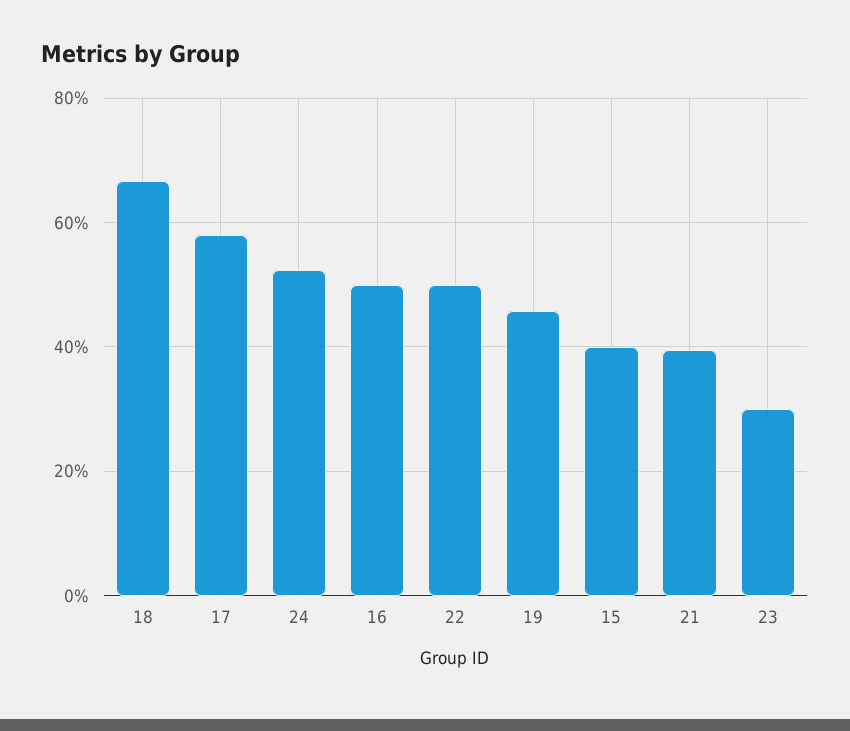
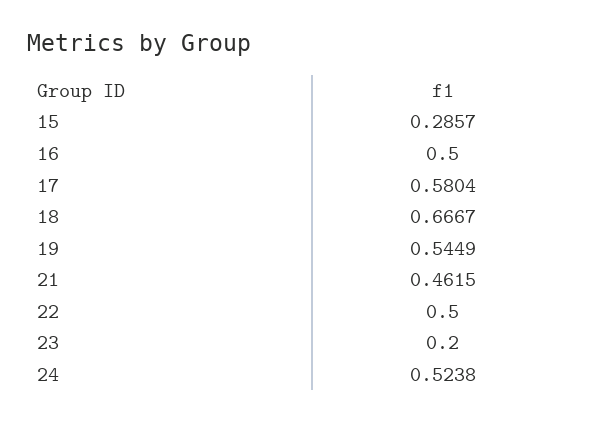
19: 0.46 -> 0.5449
15: 0.4 -> 0.2857
21: 0.4 -> 0.4615
23: 0.3 -> 0.2

